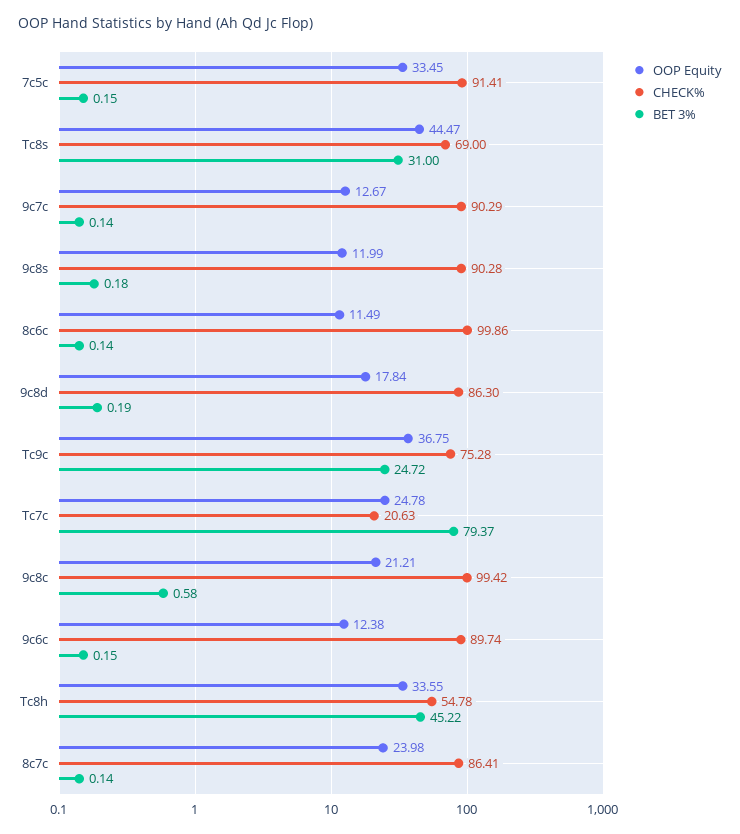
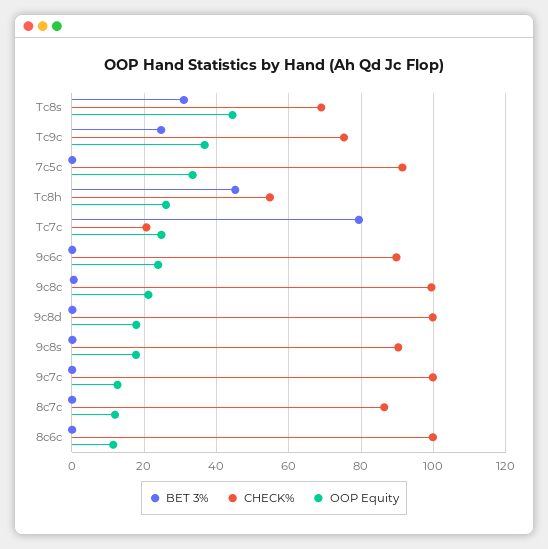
CHECK%, 9c7c: 90.29 -> 100
OOP Equity, 9c8s: 11.99 -> 18
CHECK%, 9c8d: 86.3 -> 100
OOP Equity, 9c6c: 12.38 -> 24
OOP Equity, Tc8h: 33.55 -> 26
OOP Equity, 8c7c: 23.98 -> 12

